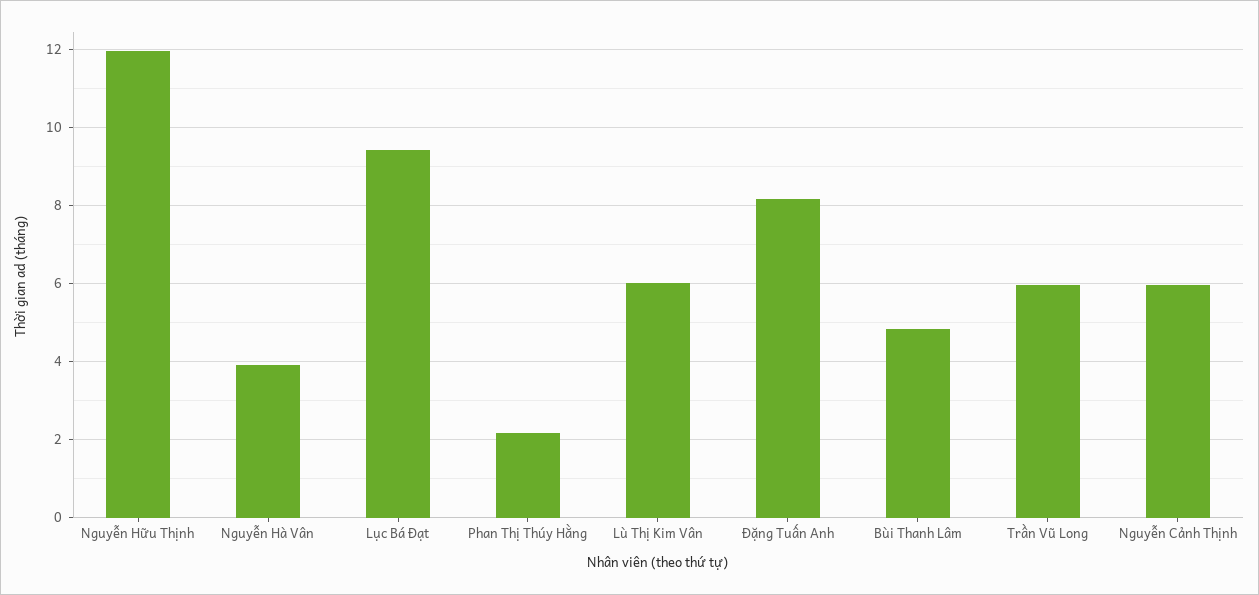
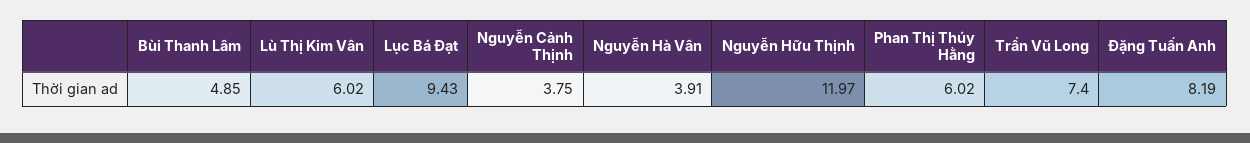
Phan Thị Thúy Hằng: 2.2 -> 6.02
Trần Vũ Long: 6 -> 7.4
Nguyễn Cảnh Thịnh: 6 -> 3.75

